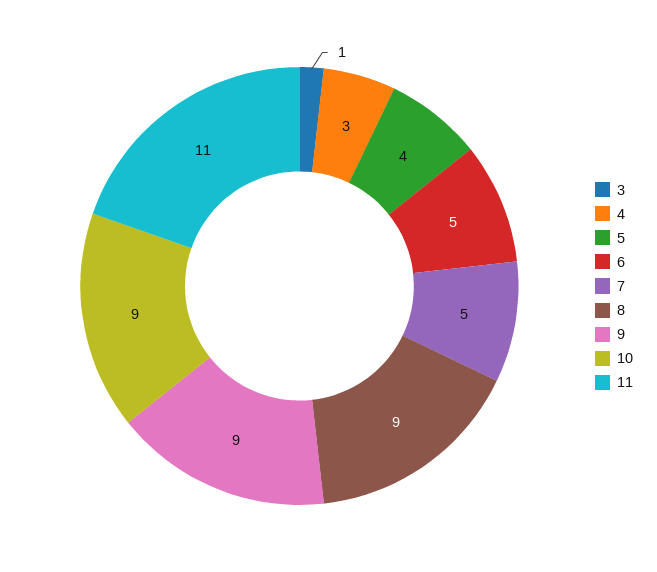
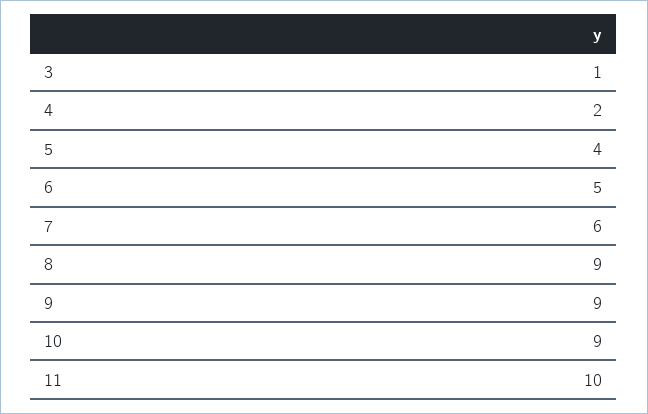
4: 3 -> 2
7: 5 -> 6
11: 11 -> 10

